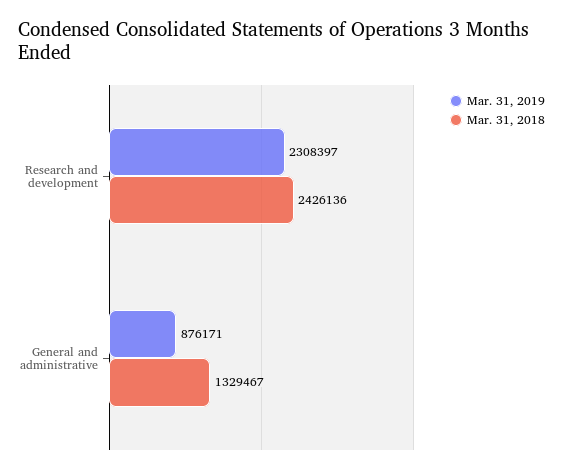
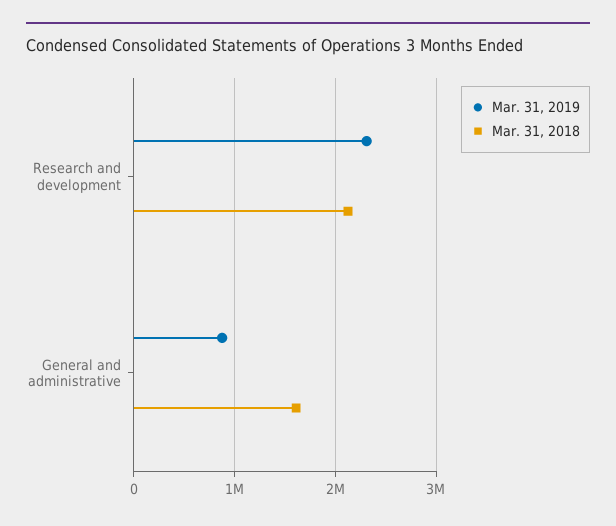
Mar. 31, 2018, Research and development: 2426136 -> 2100000
Mar. 31, 2018, General and administrative: 1329467 -> 1600000

